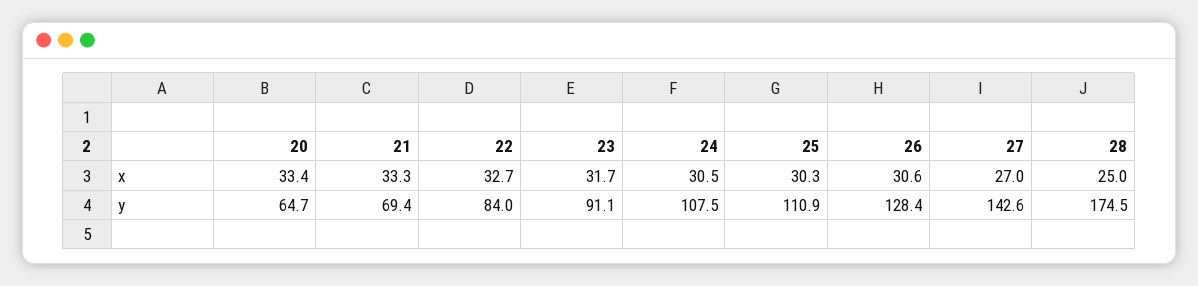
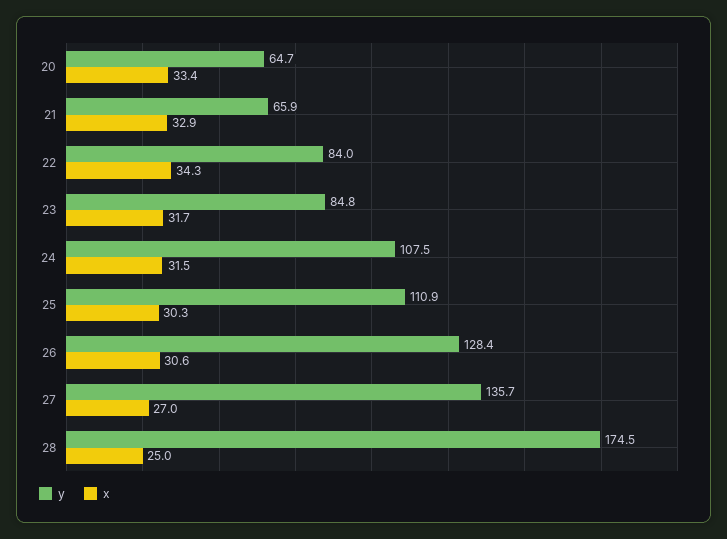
x, 21: 33.3 -> 32.9
x, 22: 32.7 -> 34.3
x, 24: 30.5 -> 31.5
y, 21: 69.4 -> 65.9
y, 23: 91.1 -> 84.8
y, 27: 142.6 -> 135.7

